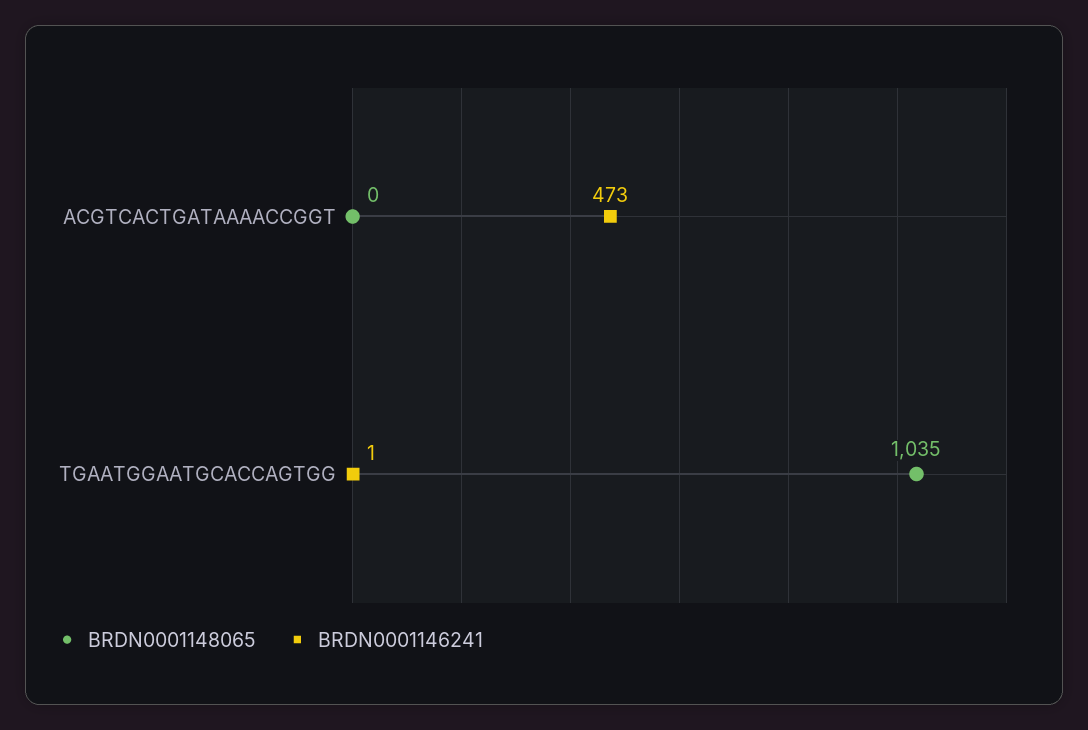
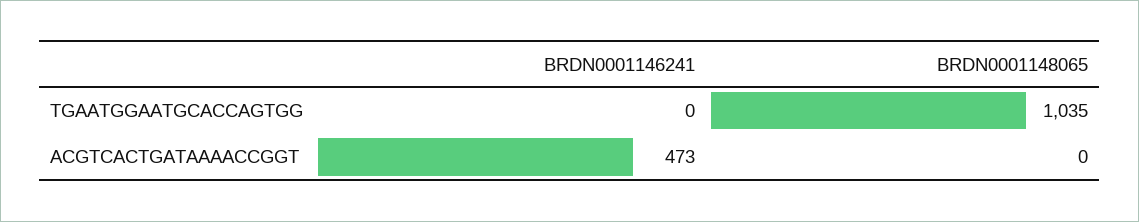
BRDN0001146241, TGAATGGAATGCACCAGTGG: 1 -> 0

